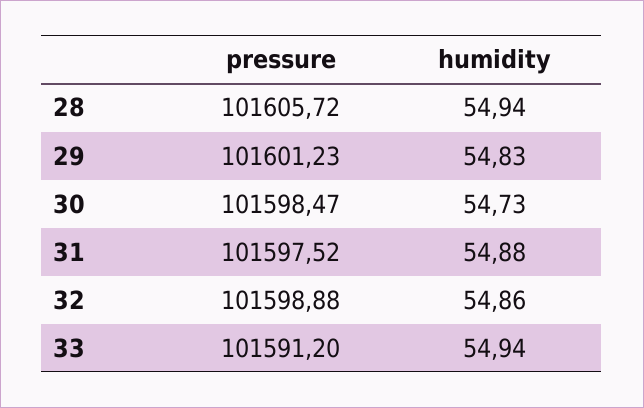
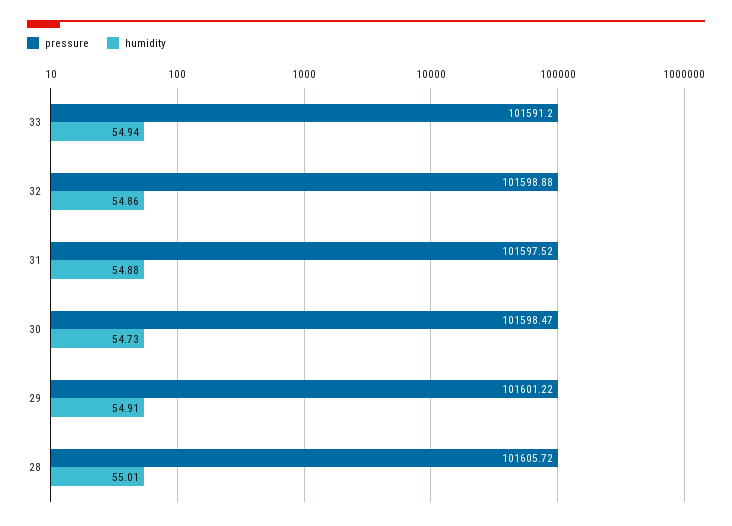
humidity, 28: 54.94 -> 55.01
pressure, 29: 101601.23 -> 101601.22
humidity, 29: 54.83 -> 54.91

